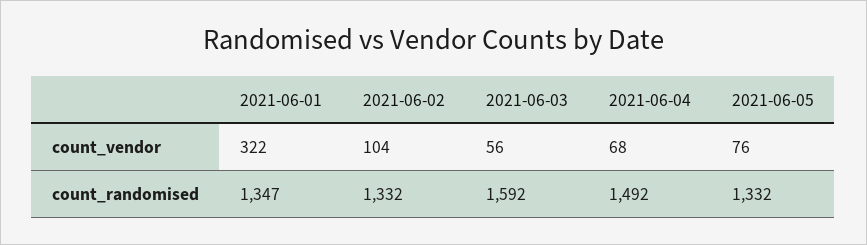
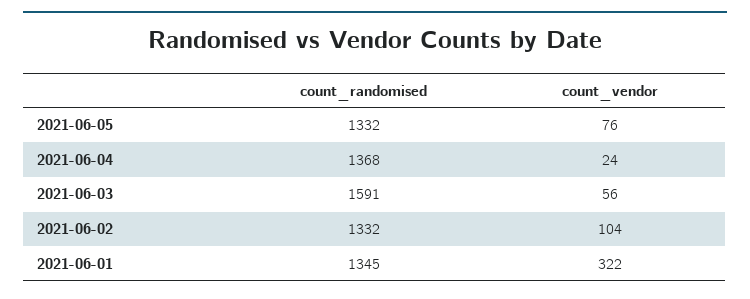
2021-06-04, count_vendor: 68 -> 24
2021-06-01, count_randomised: 1347 -> 1345
2021-06-03, count_randomised: 1592 -> 1591
2021-06-04, count_randomised: 1492 -> 1368

